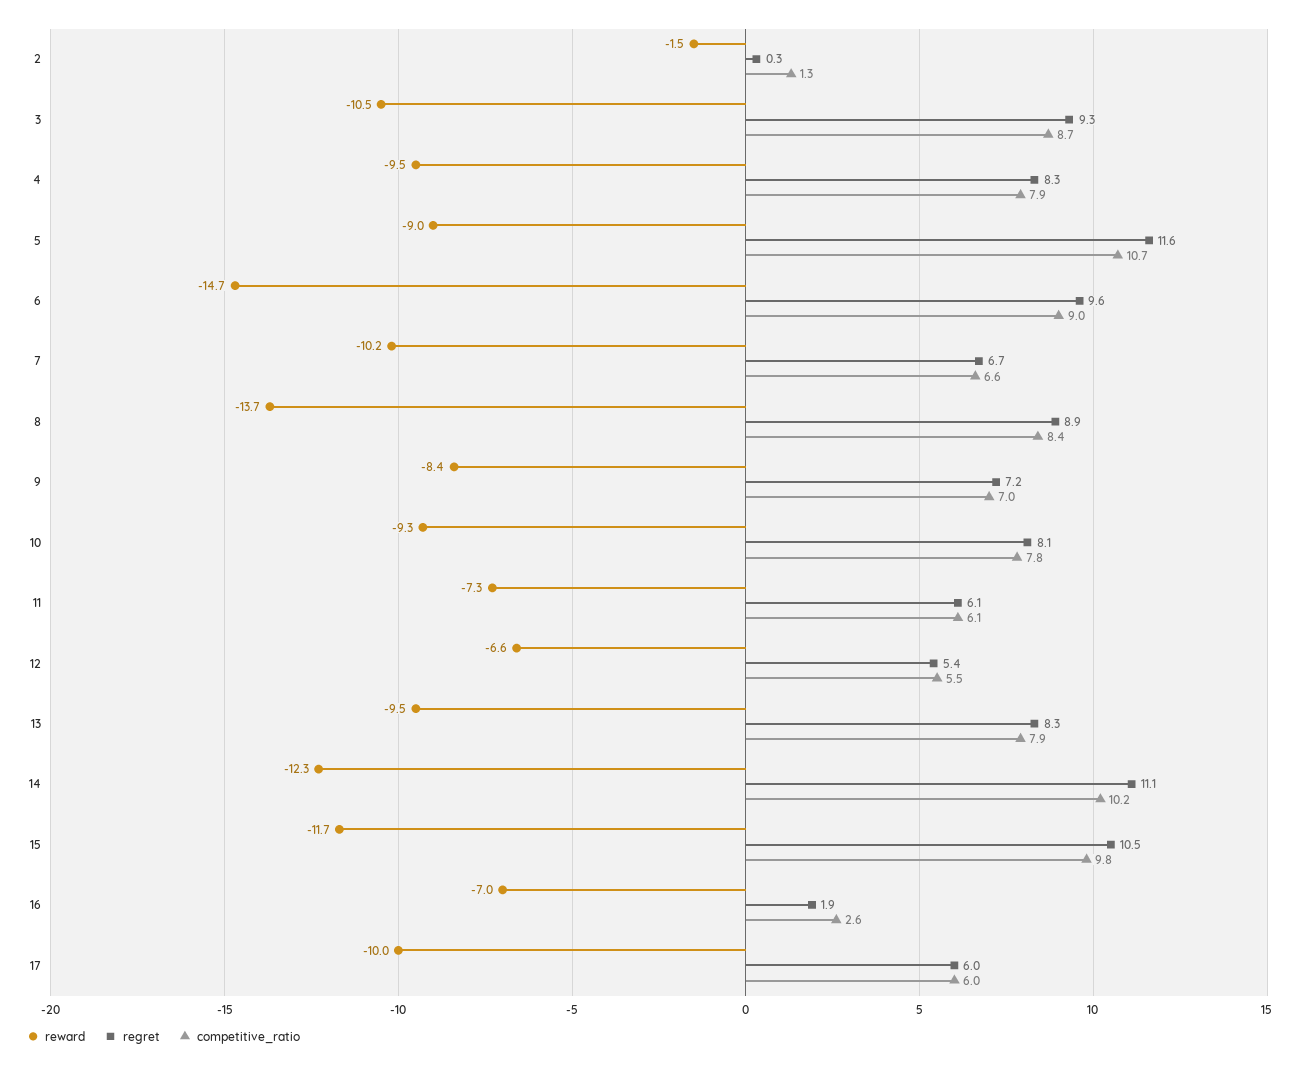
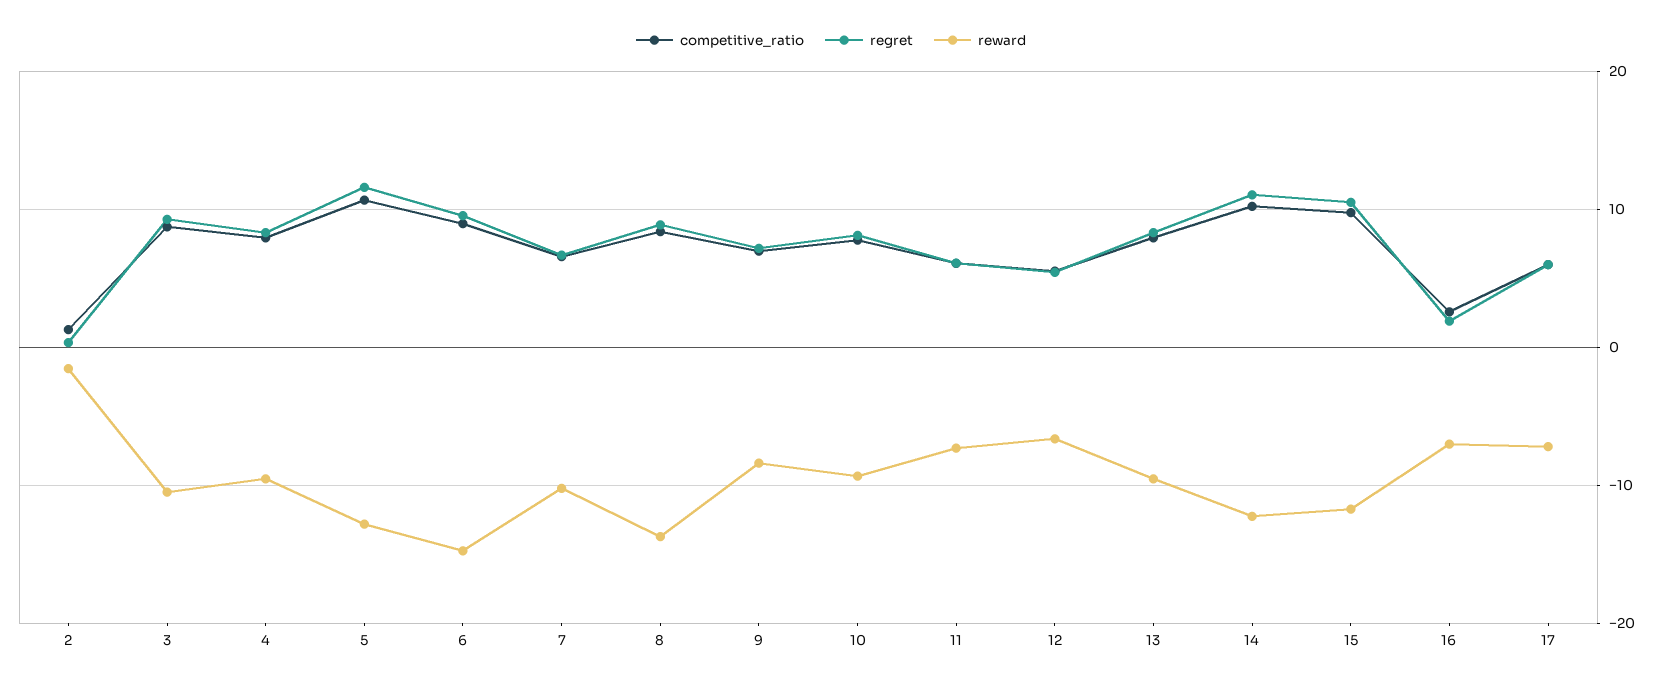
reward, 5: -9 -> -13
reward, 17: -10 -> -7

